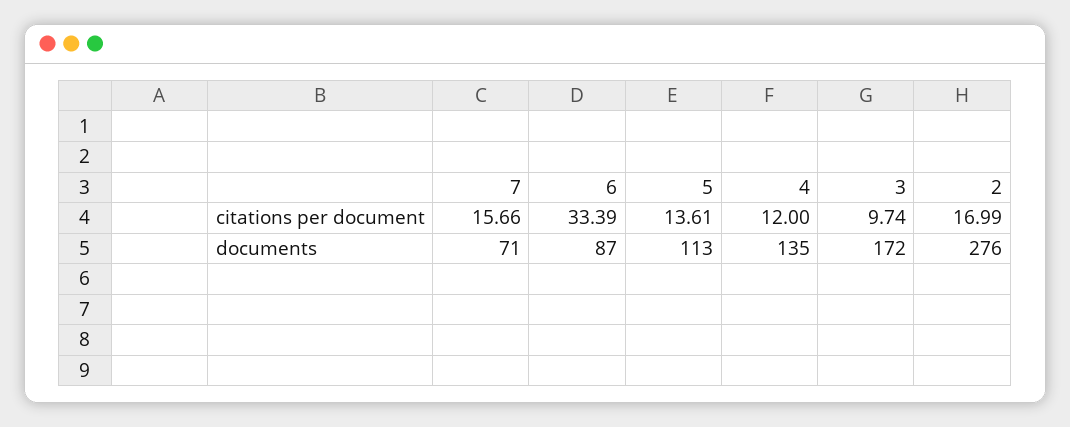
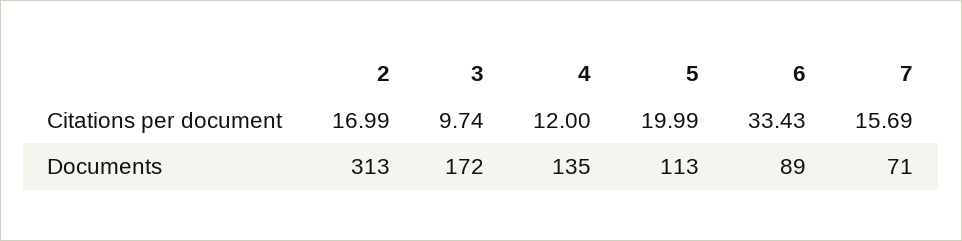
7, citations per document: 15.66 -> 15.69
6, citations per document: 33.39 -> 33.43
5, citations per document: 13.61 -> 19.99
6, documents: 87 -> 89
2, documents: 276 -> 313

